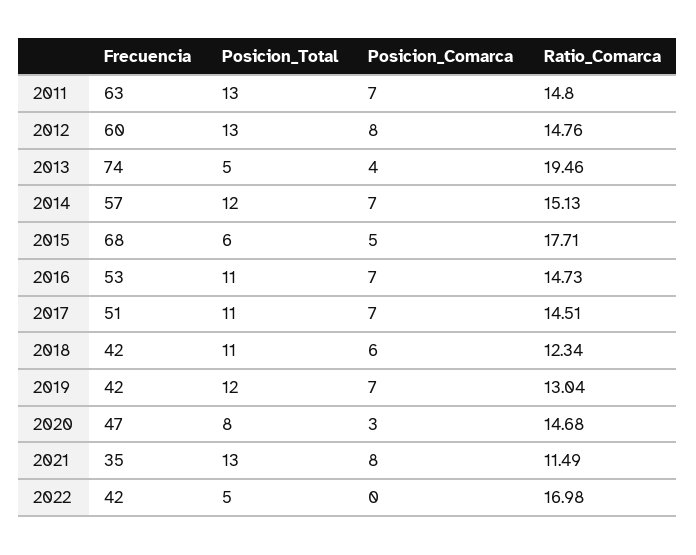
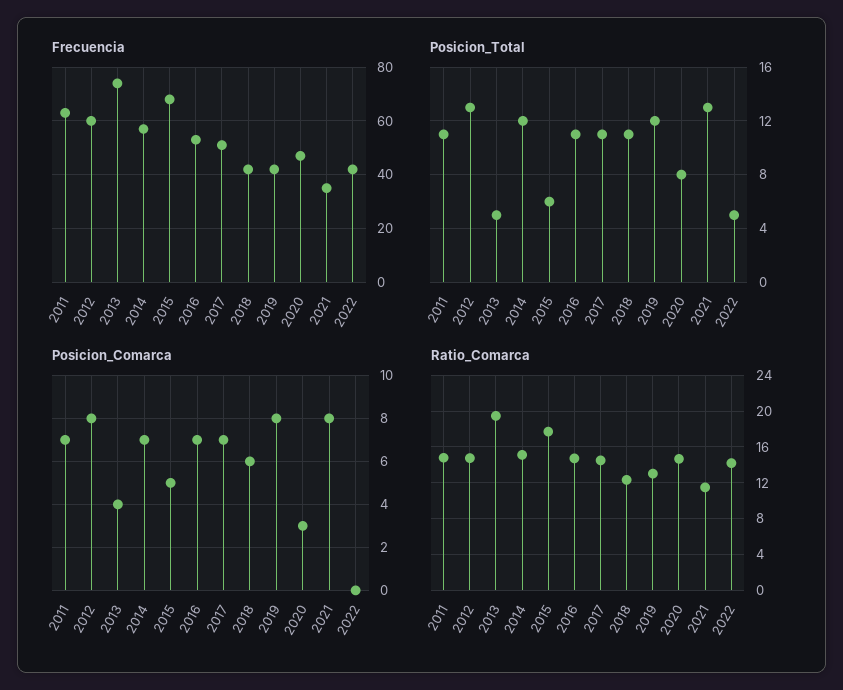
Posicion_Total, 2011: 13 -> 11
Posicion_Comarca, 2019: 7 -> 8
Ratio_Comarca, 2022: 16.98 -> 14

